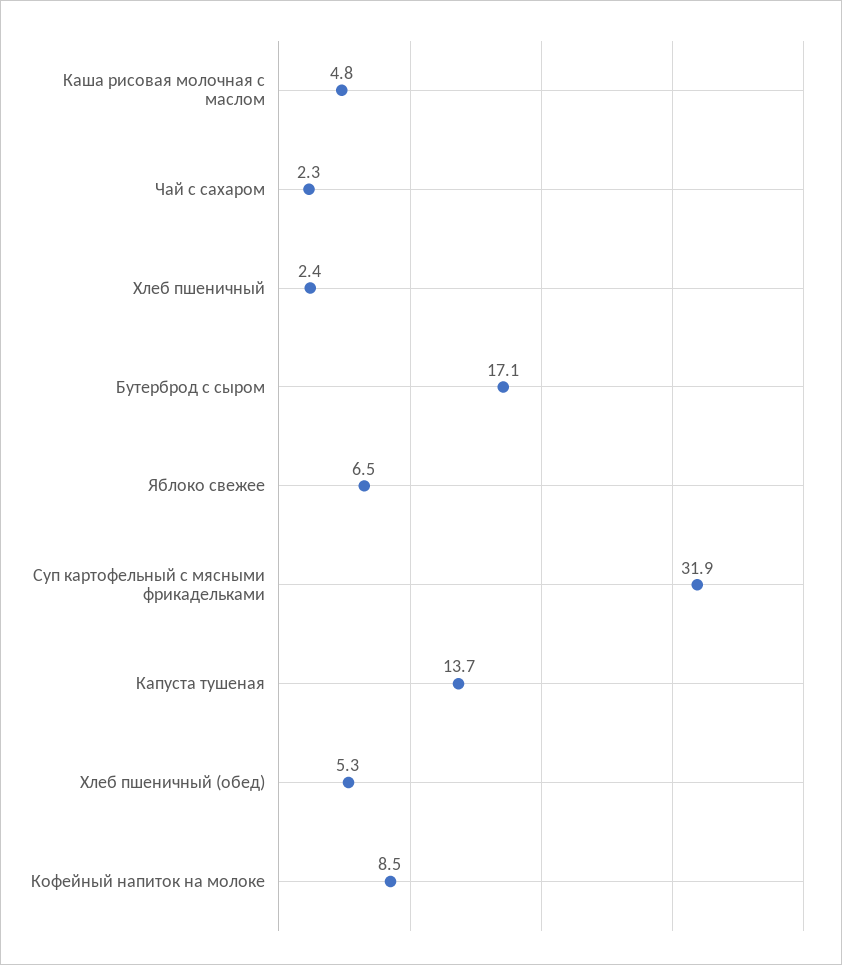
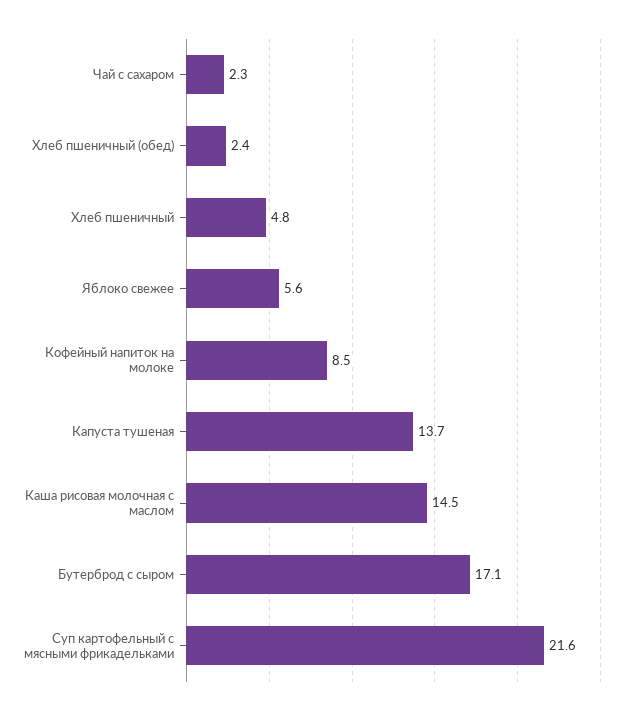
Каша рисовая молочная с маслом: 4.8 -> 14.5
Хлеб пшеничный: 2.4 -> 4.8
Яблоко свежее: 6.5 -> 5.6
Суп картофельный с мясными фрикадельками: 31.9 -> 21.6
Хлеб пшеничный (обед): 5.3 -> 2.4

